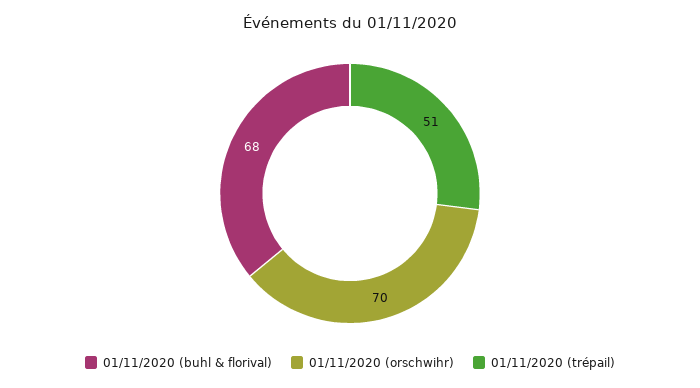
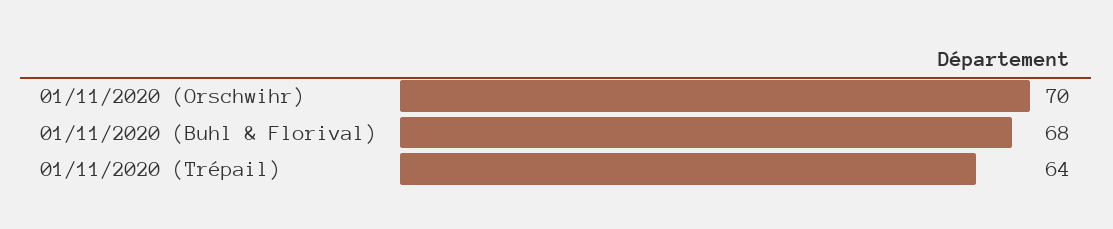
01/11/2020 (trépail): 51 -> 64

